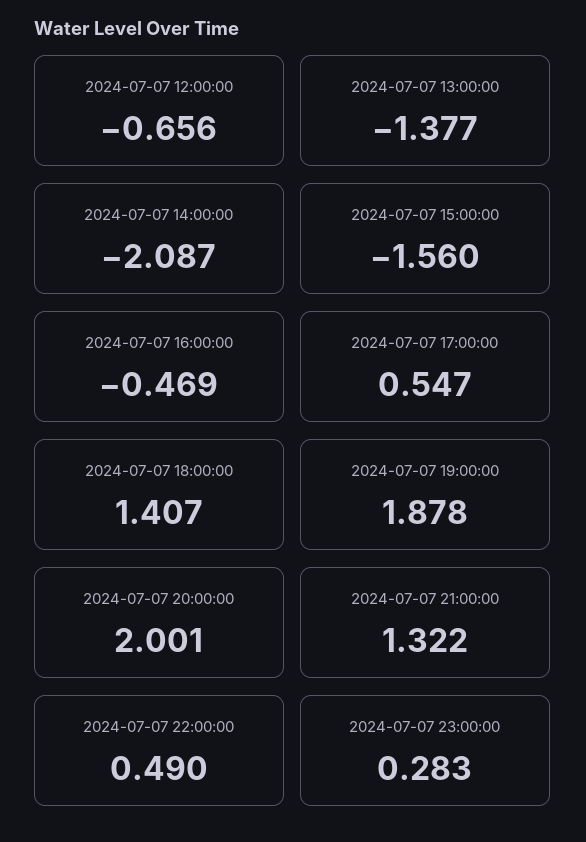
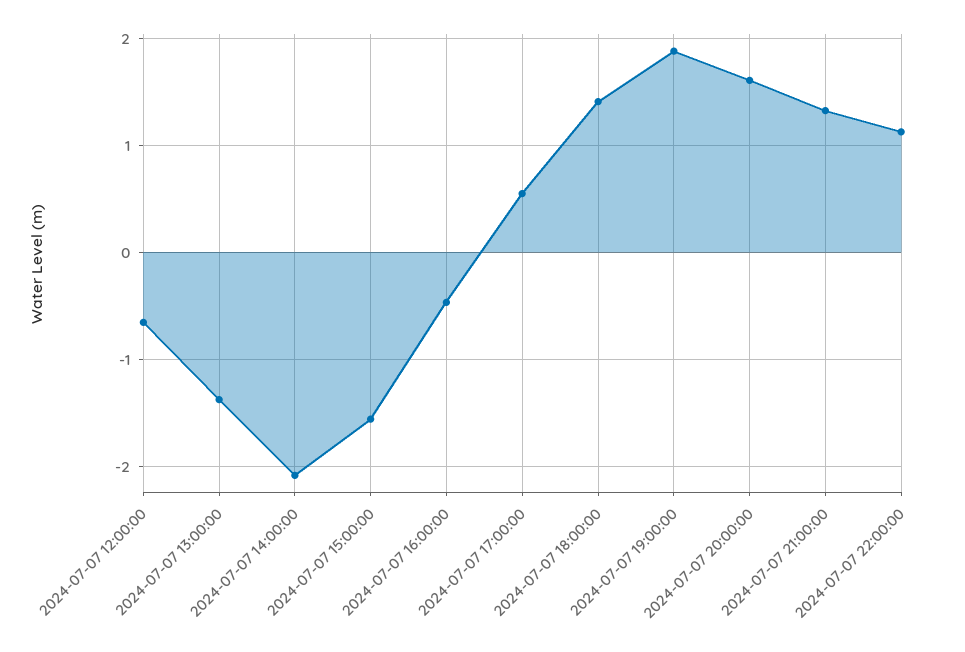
2024-07-07 20:00:00: 2.001 -> 1.6
2024-07-07 22:00:00: 0.49 -> 1.1
2024-07-07 23:00:00: 0.283 -> none

